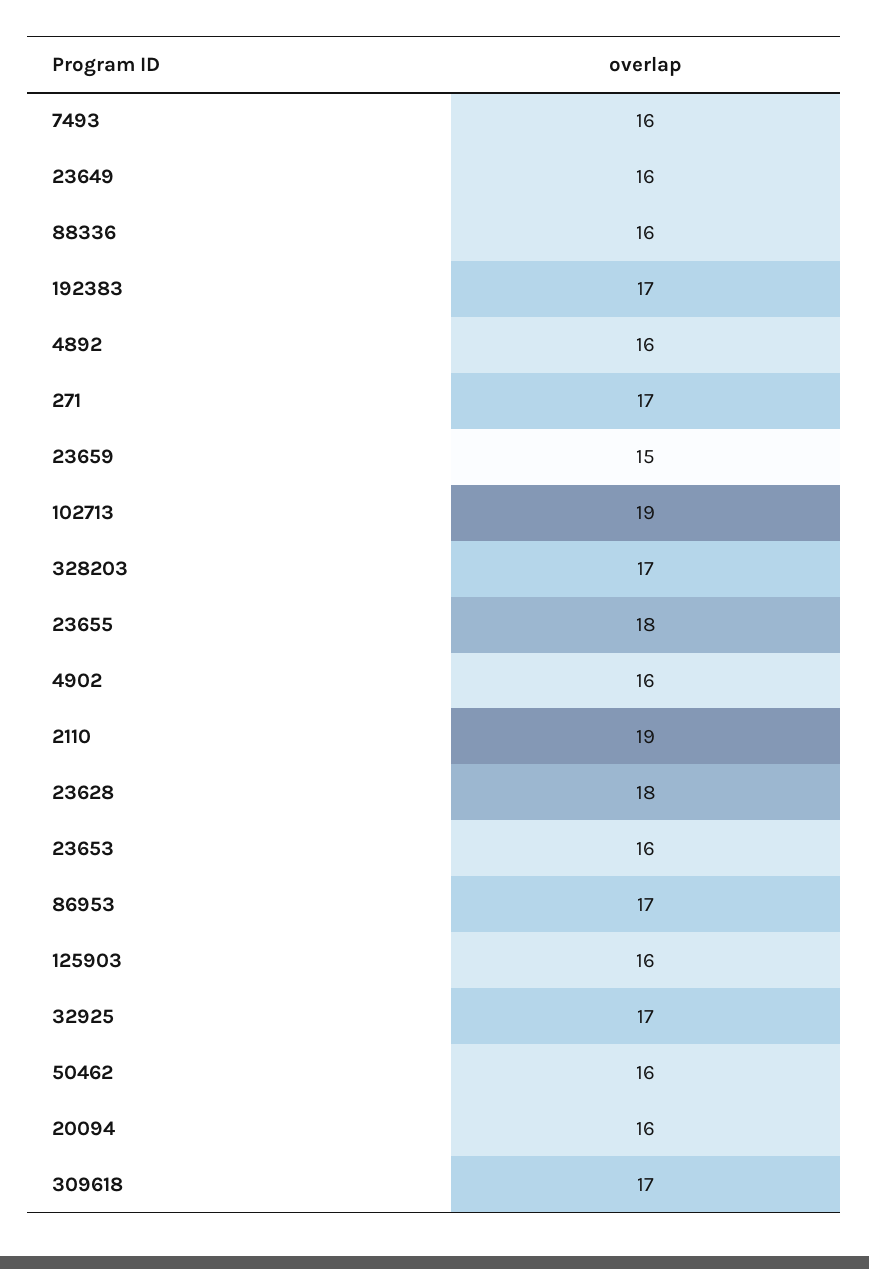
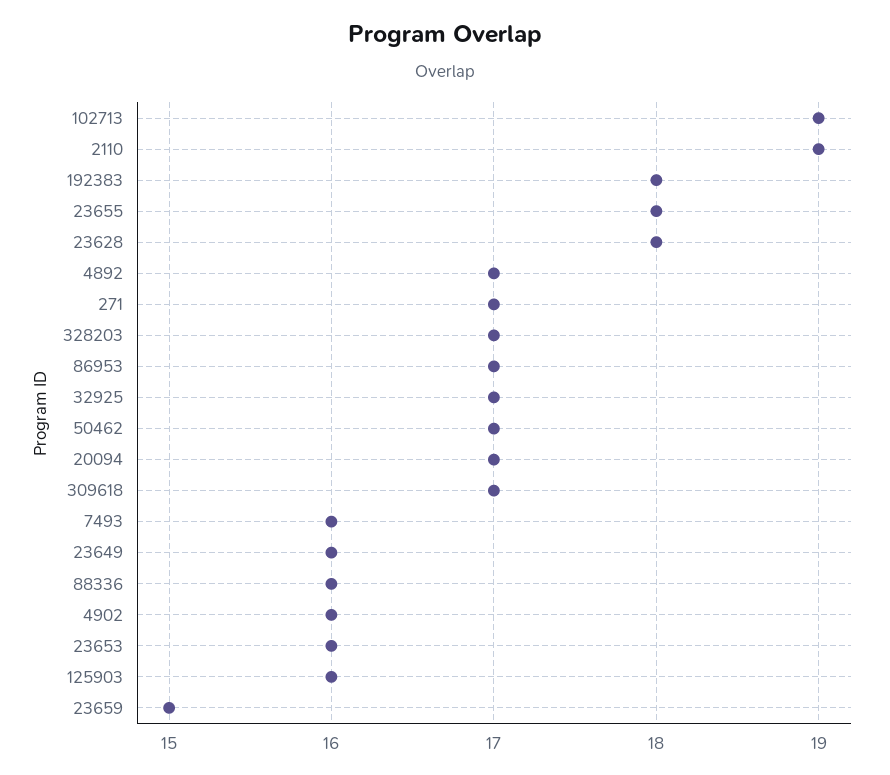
192383: 17 -> 18
4892: 16 -> 17
50462: 16 -> 17
20094: 16 -> 17

